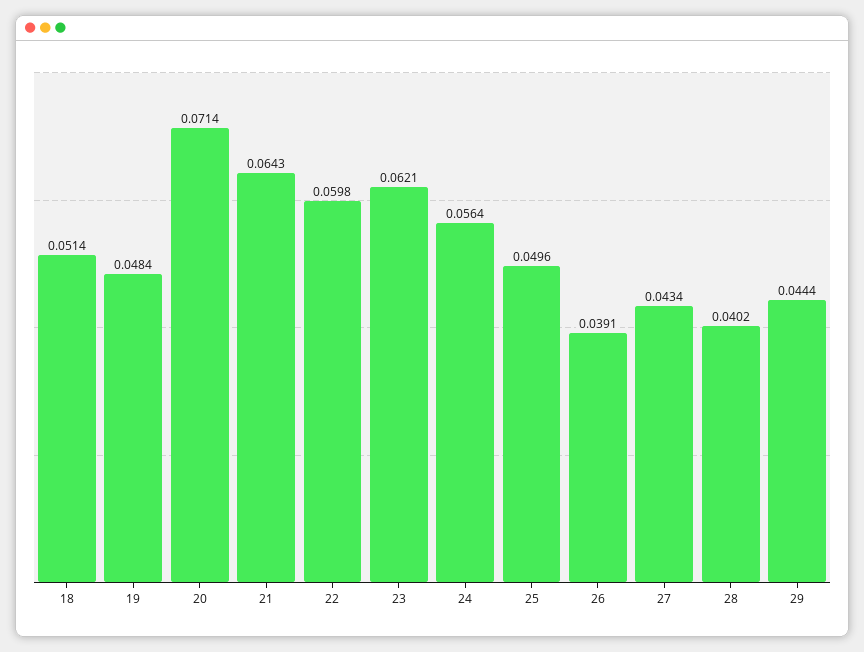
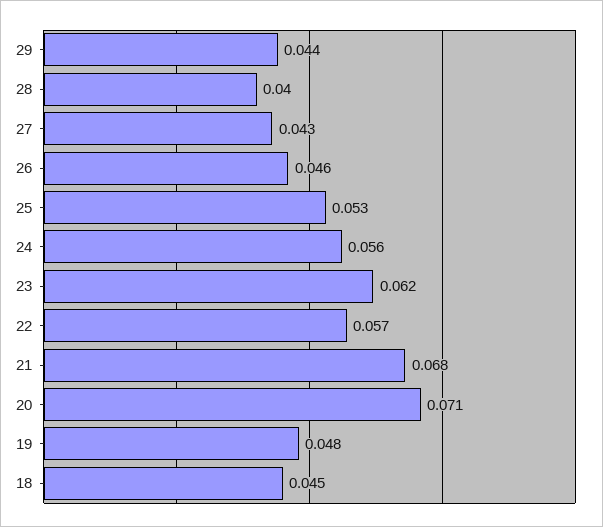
18: 0.0514 -> 0.045
21: 0.0643 -> 0.068
22: 0.0598 -> 0.057
25: 0.0496 -> 0.053
26: 0.0391 -> 0.046

